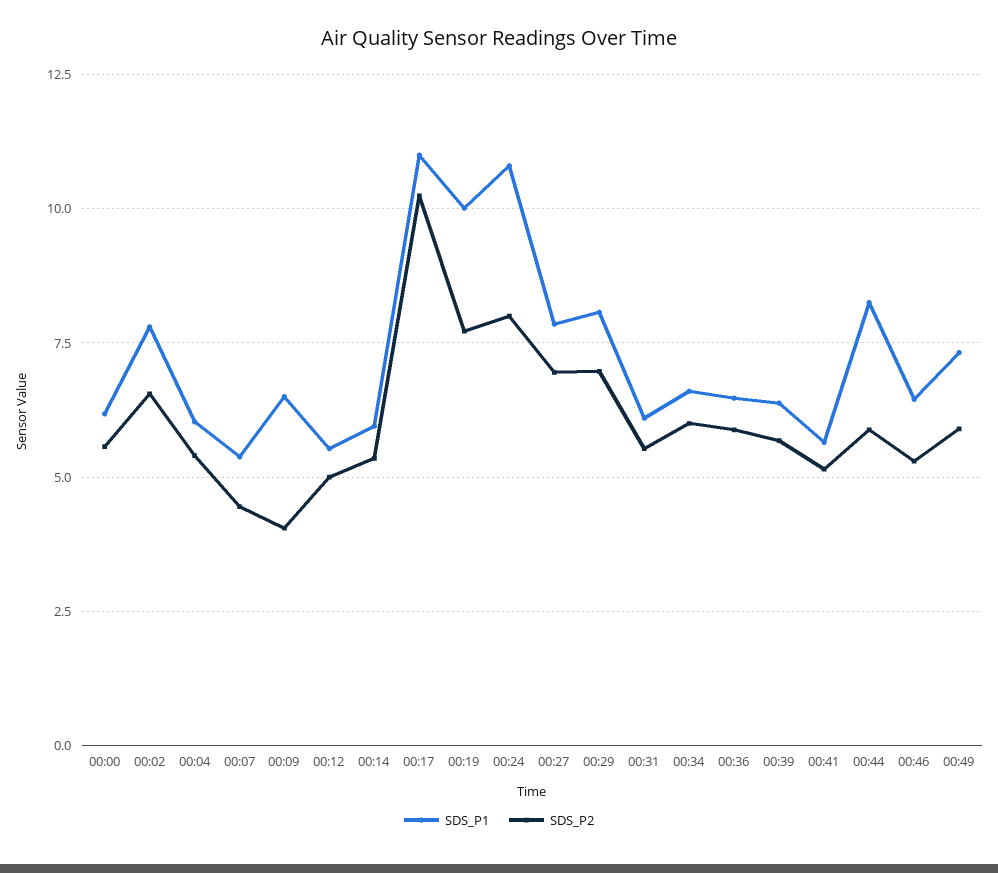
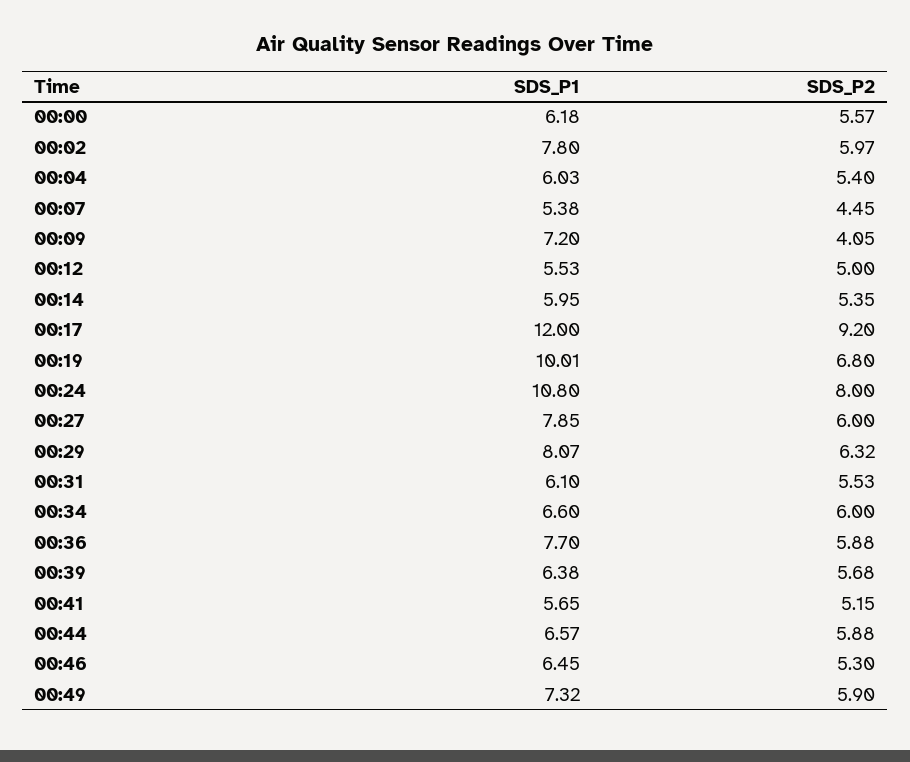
SDS_P2, 00:02: 6.5 -> 5.97
SDS_P1, 00:09: 6.5 -> 7.2
SDS_P1, 00:17: 11 -> 12
SDS_P2, 00:17: 10.25 -> 9.2
SDS_P2, 00:19: 7.75 -> 6.8
SDS_P2, 00:27: 7 -> 6
SDS_P2, 00:29: 7 -> 6.32
SDS_P1, 00:36: 6.5 -> 7.7
SDS_P1, 00:44: 8.25 -> 6.57

